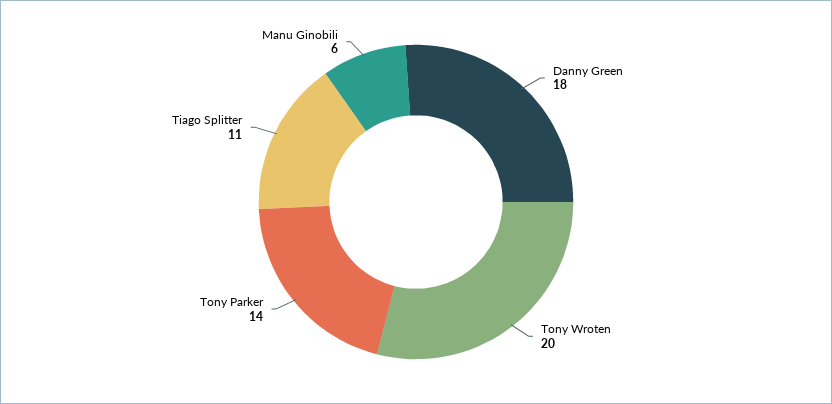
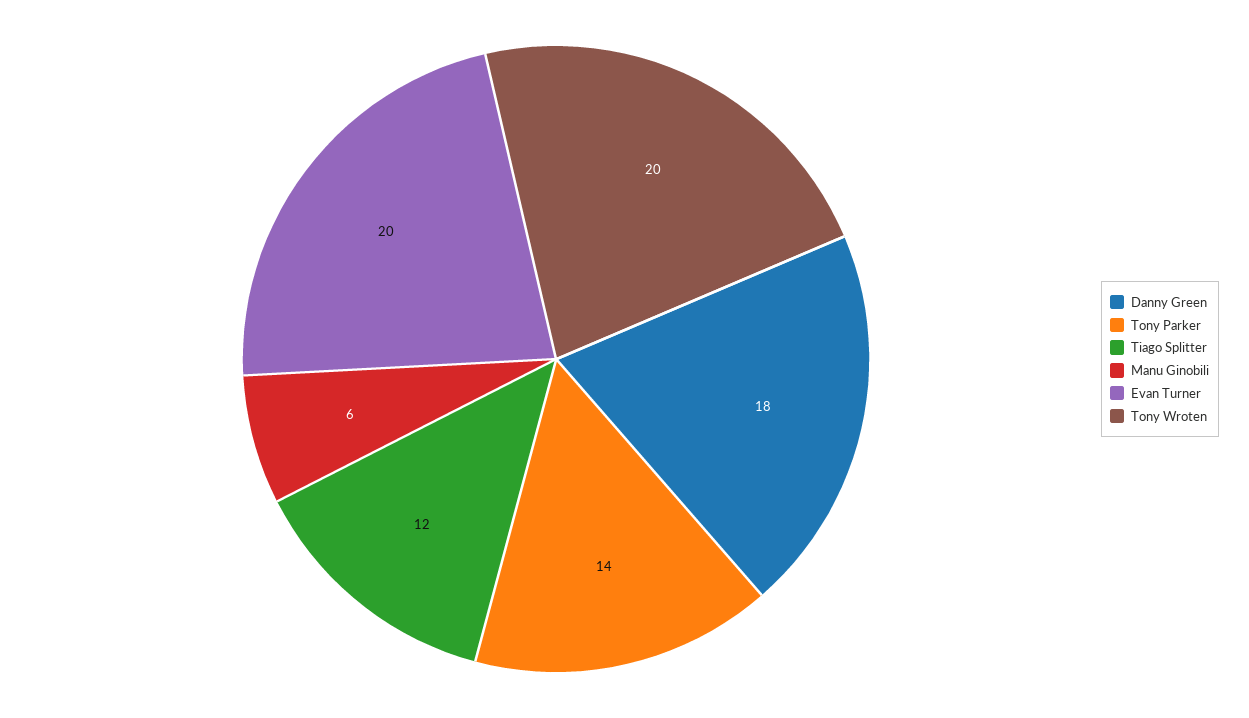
Tiago Splitter: 11 -> 12
Evan Turner: none -> 20

